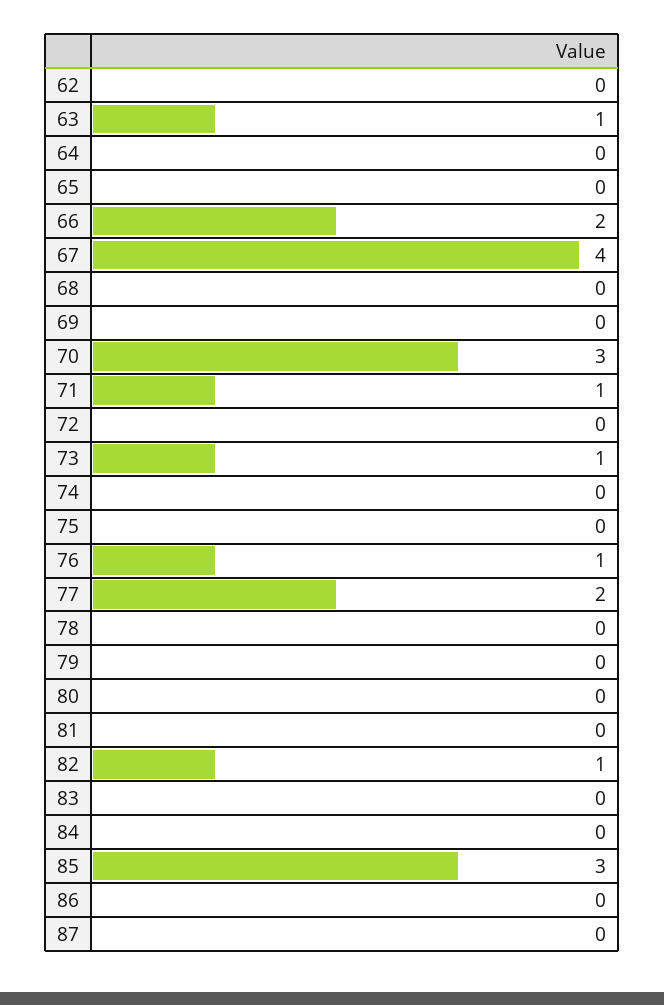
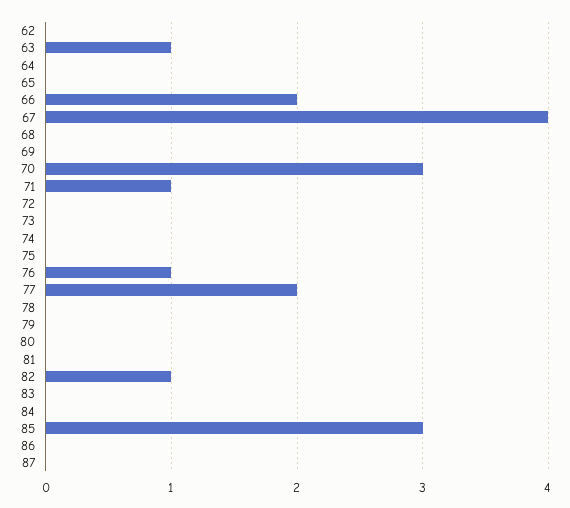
73: 1 -> 0

